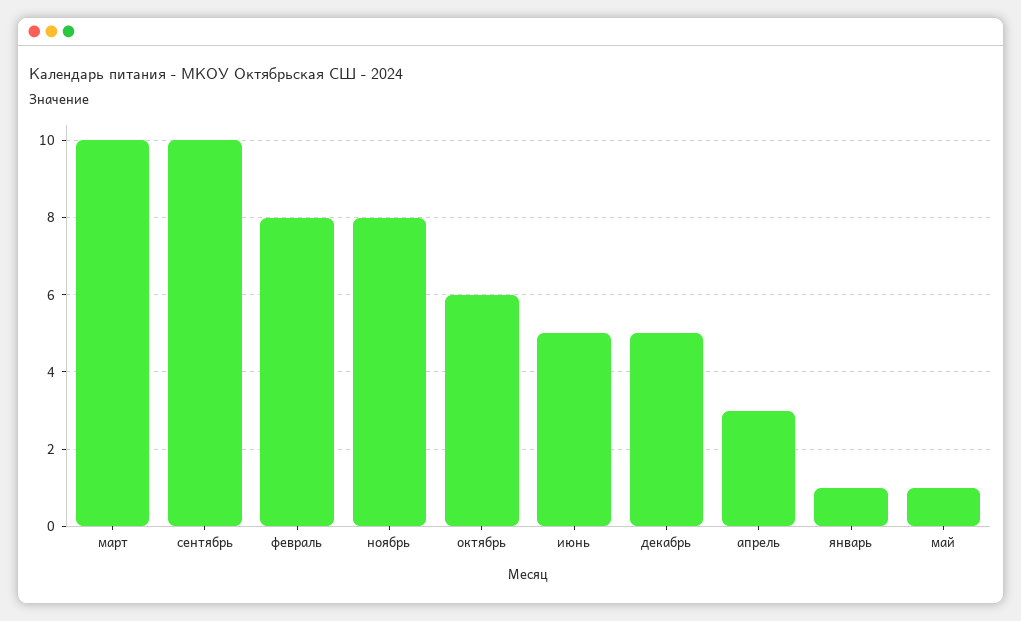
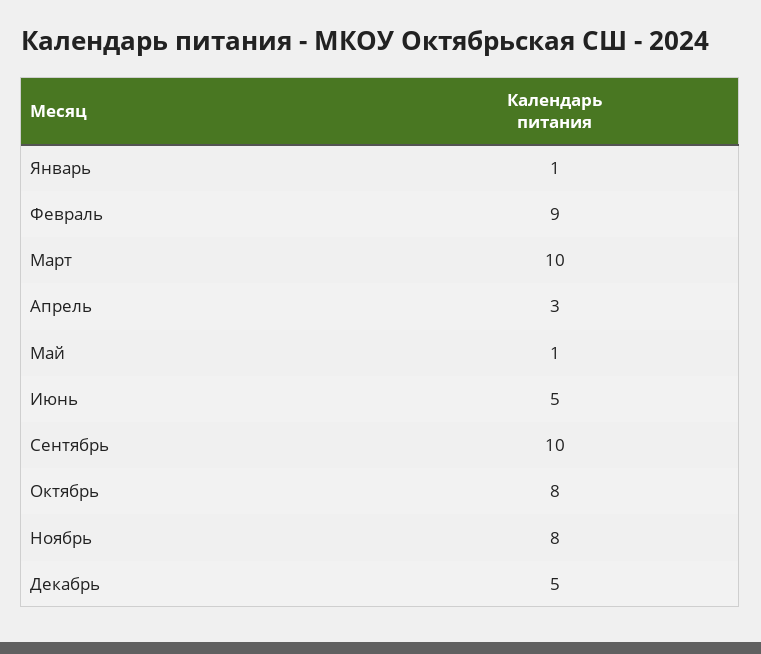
февраль: 8 -> 9
октябрь: 6 -> 8

